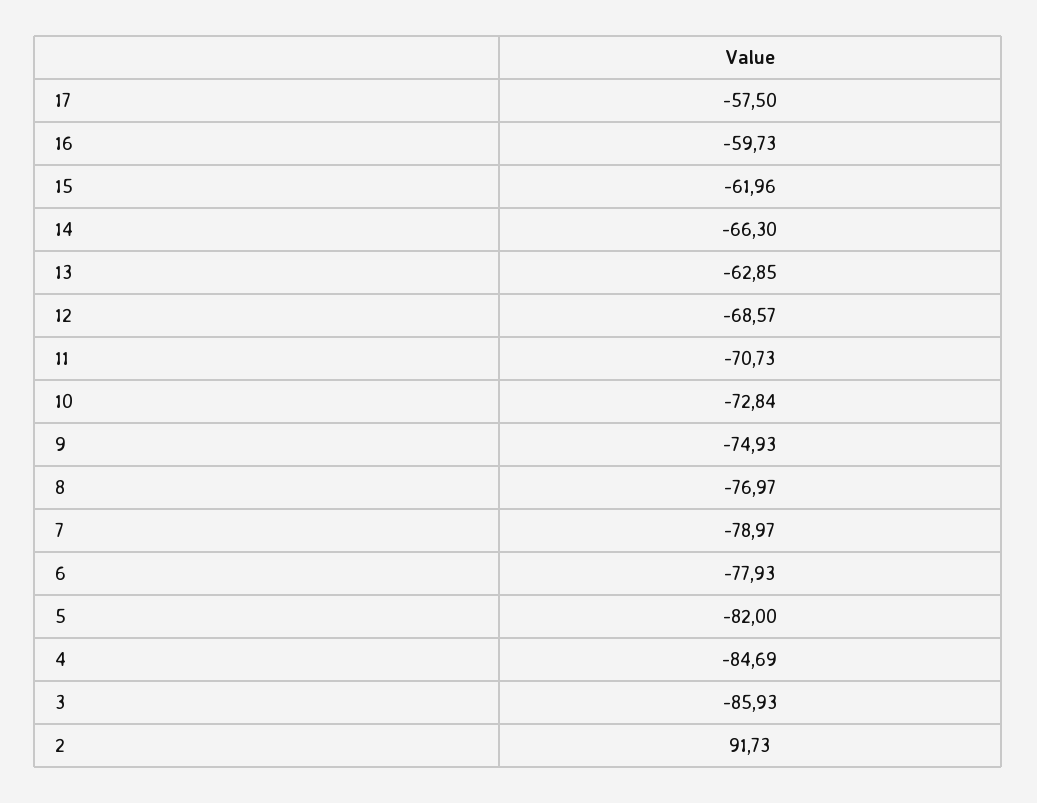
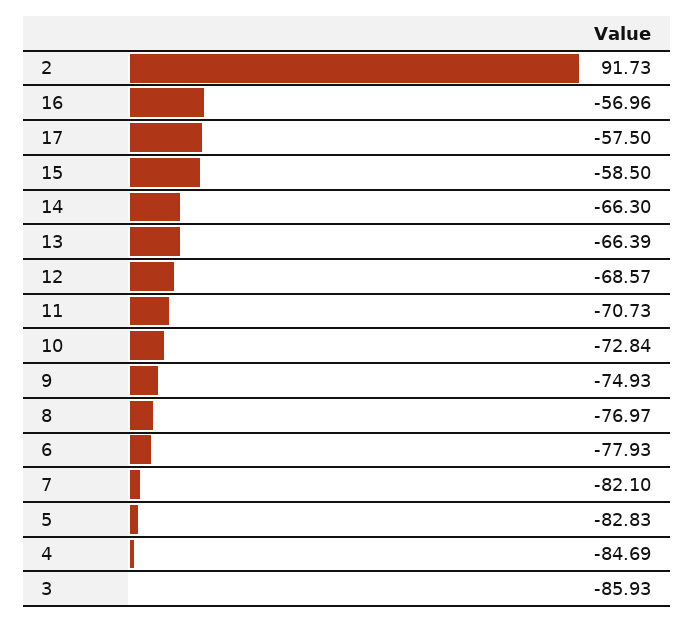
16: -59.73 -> -56.96
15: -61.96 -> -58.5
13: -62.85 -> -66.39
7: -78.97 -> -82.1
5: -82 -> -82.83

